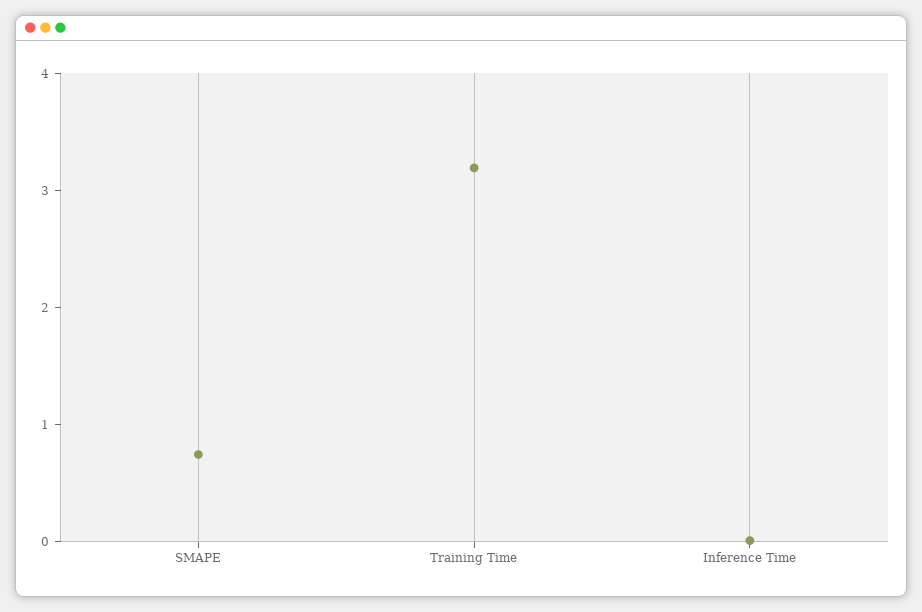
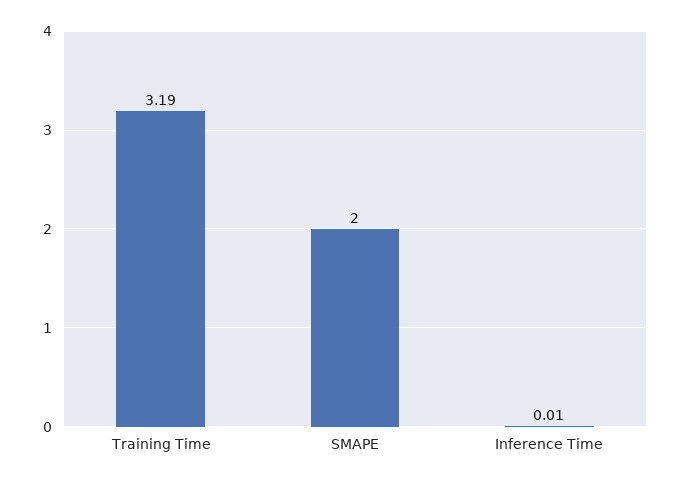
SMAPE: 0.8 -> 2

